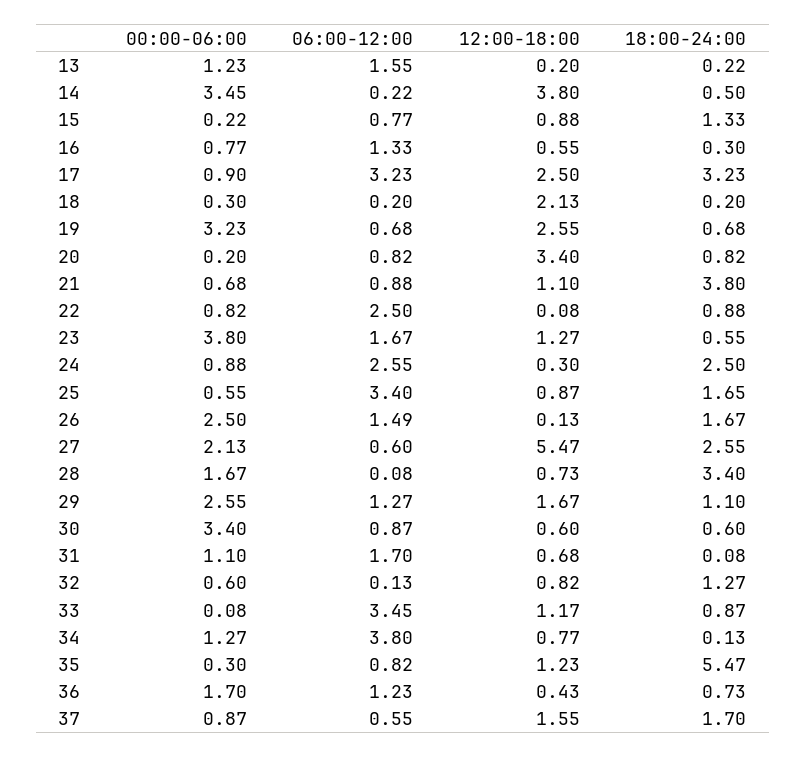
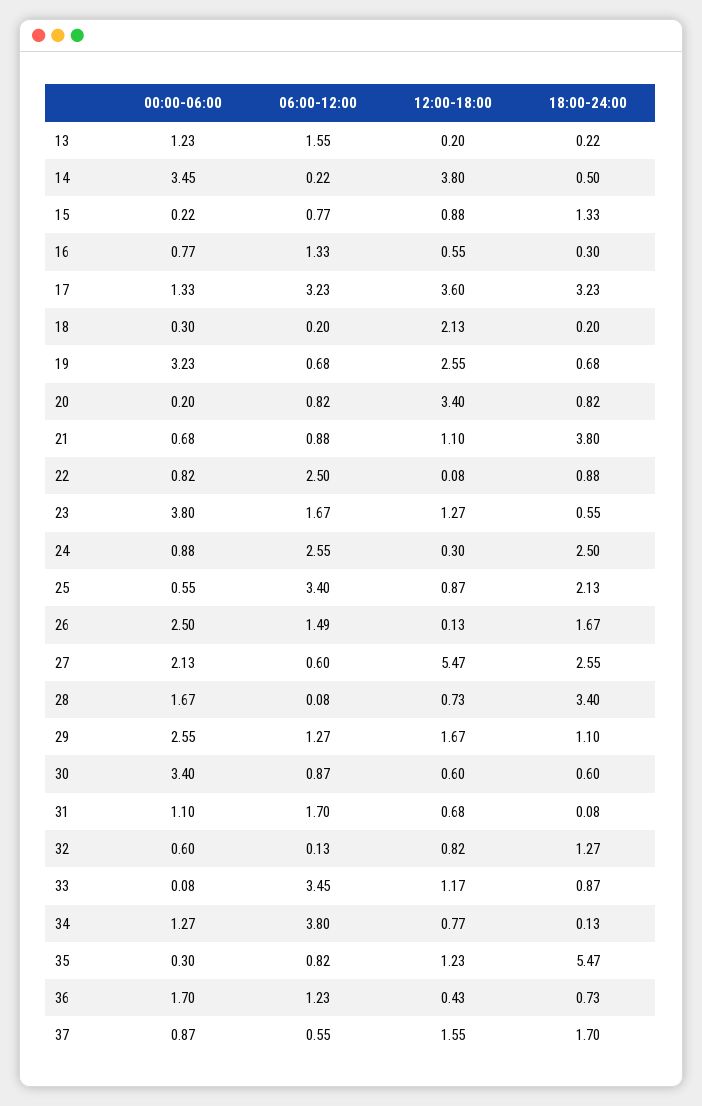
00:00-06:00, 17: 0.9 -> 1.33
12:00-18:00, 17: 2.5 -> 3.6
18:00-24:00, 25: 1.65 -> 2.13

